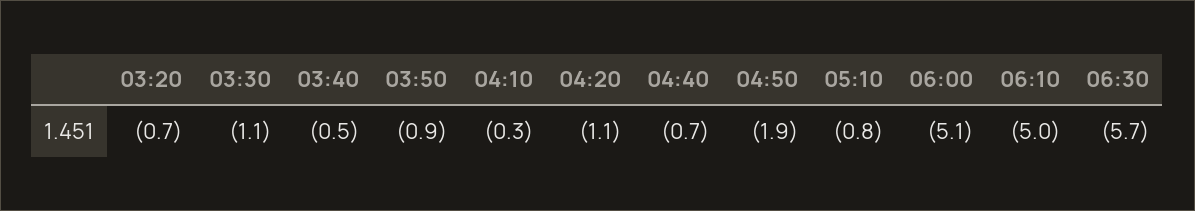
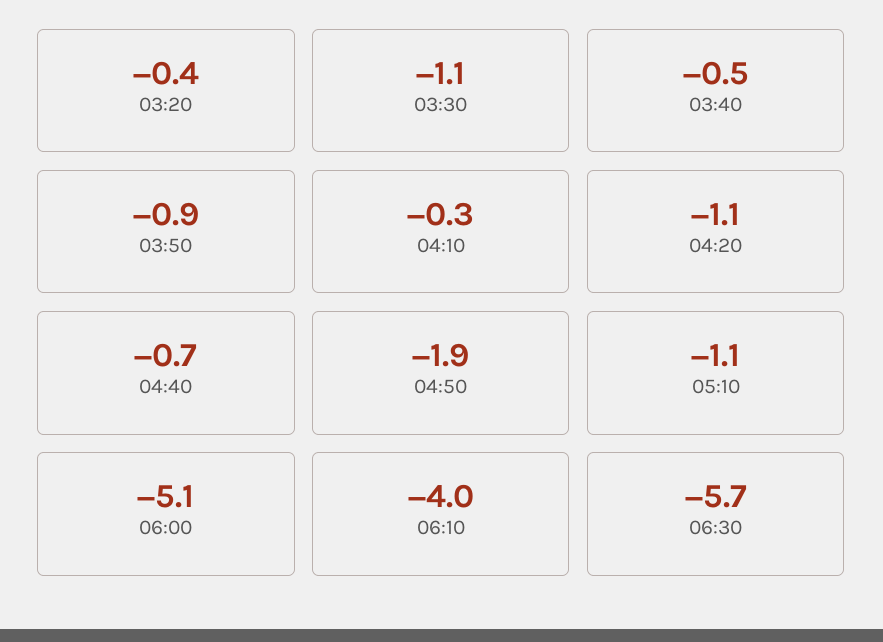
03:20: -0.7 -> -0.4
05:10: -0.8 -> -1.1
06:10: -5 -> -4

